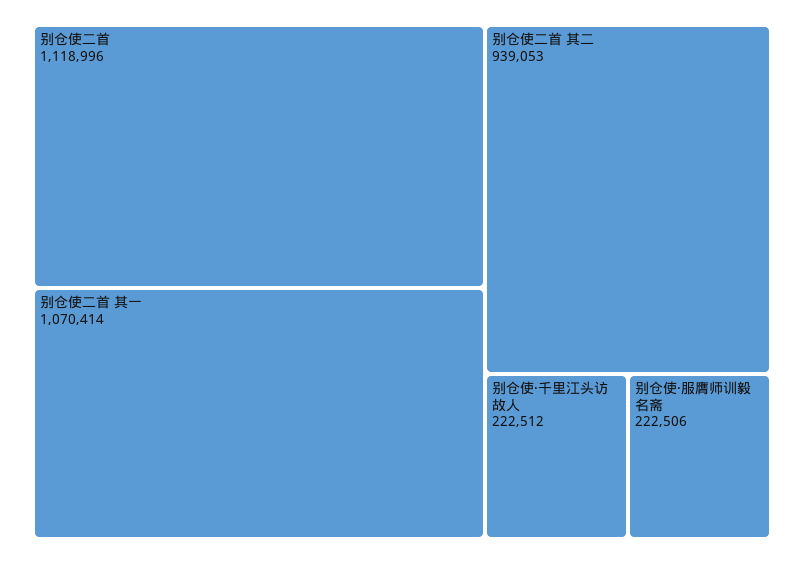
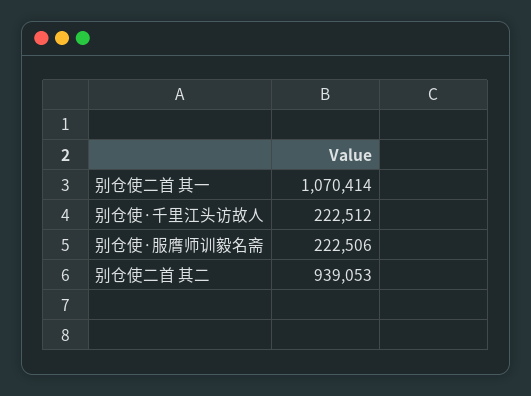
别仓使二首: 1118996 -> none

